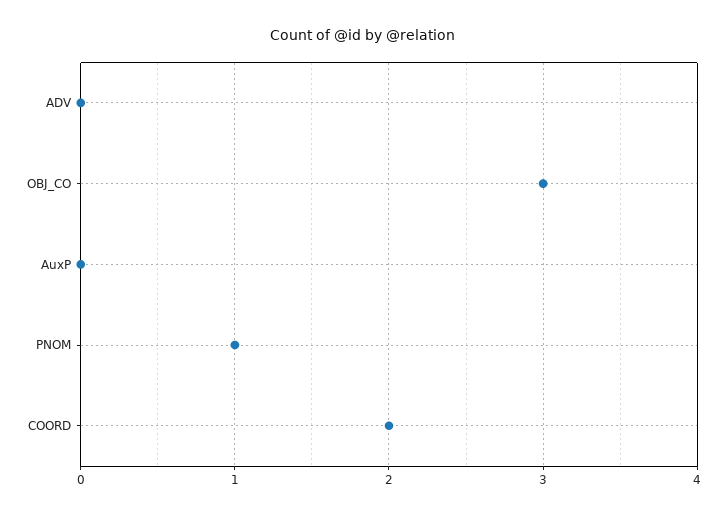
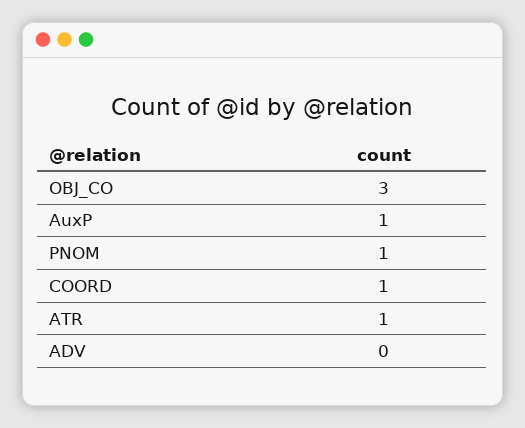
AuxP: 0 -> 1
COORD: 2 -> 1
ATR: none -> 1

